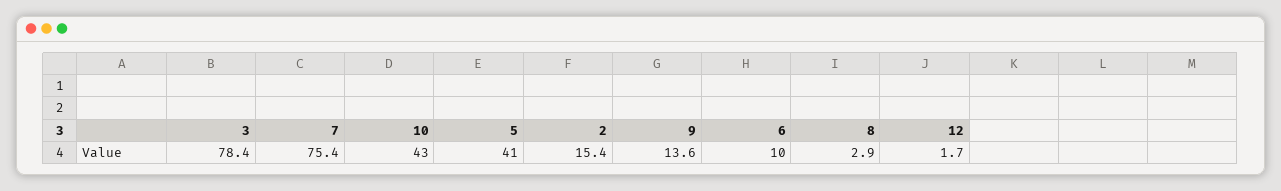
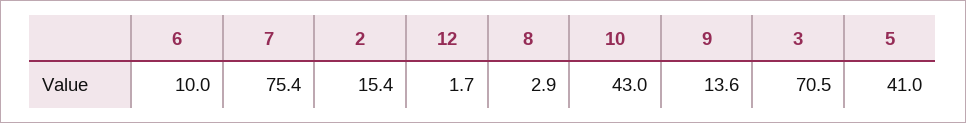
3: 78.4 -> 70.5

